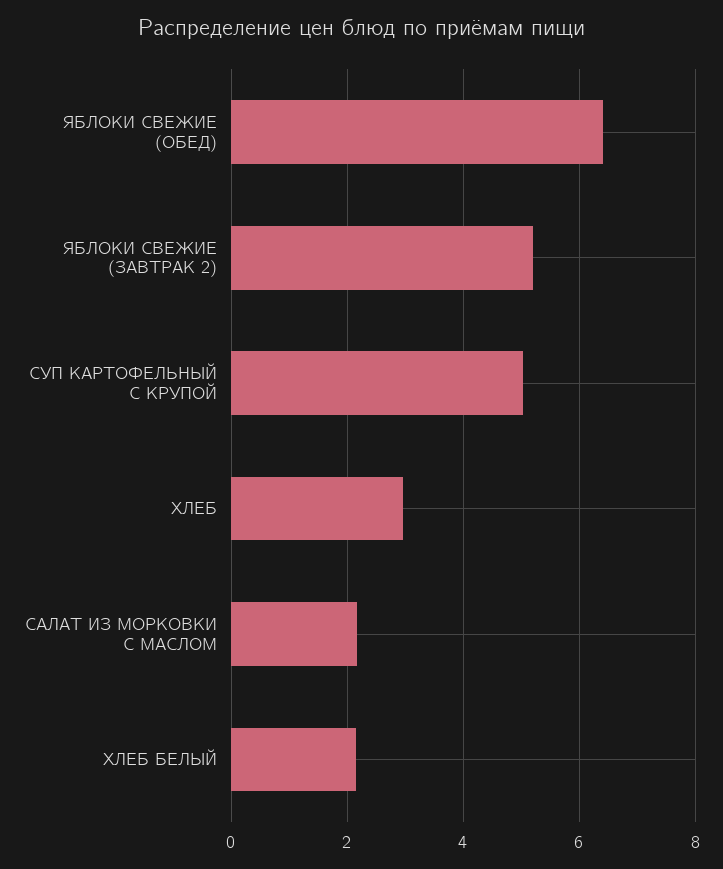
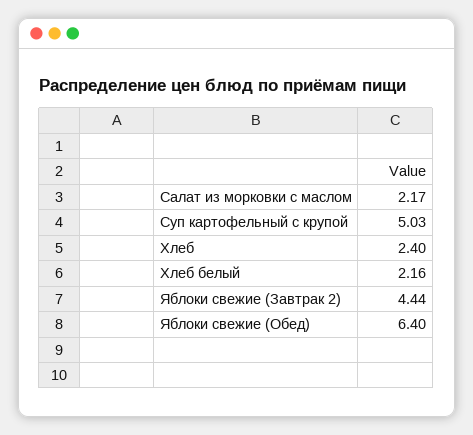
ЯБЛОКИ СВЕЖИЕ (ЗАВТРАК 2): 5.2 -> 4.44
ХЛЕБ: 3 -> 2.4

